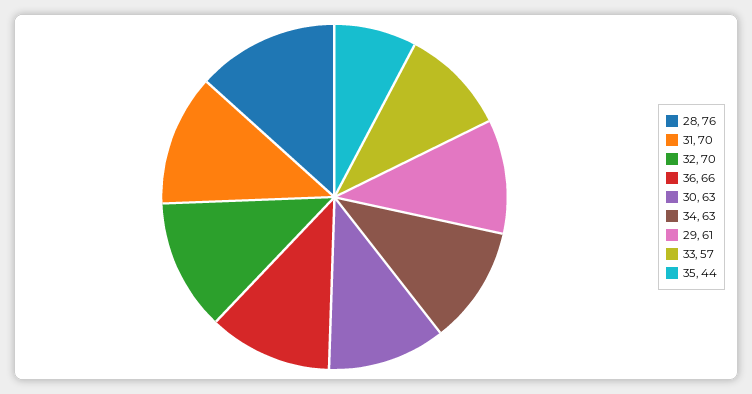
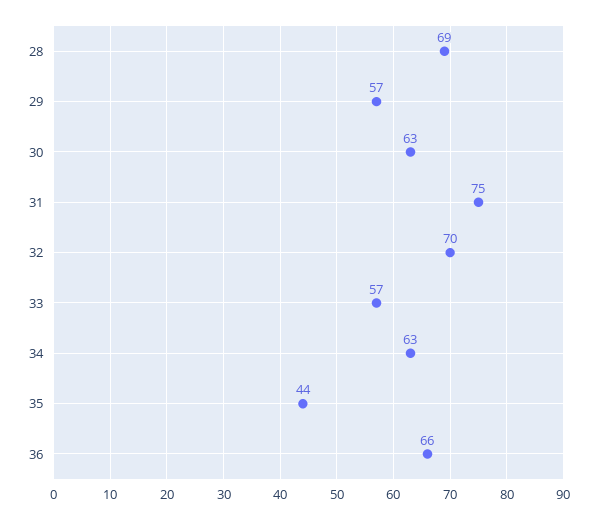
28: 76 -> 69
31: 70 -> 75
29: 61 -> 57

